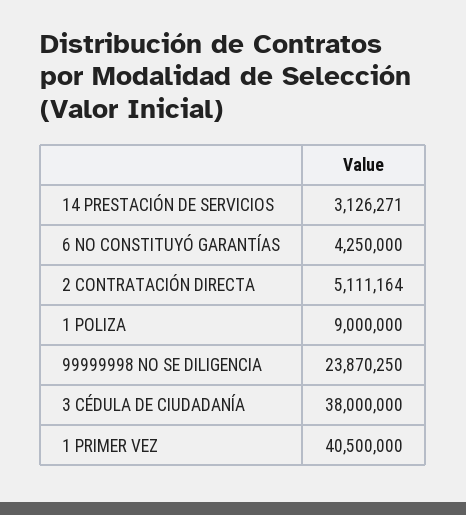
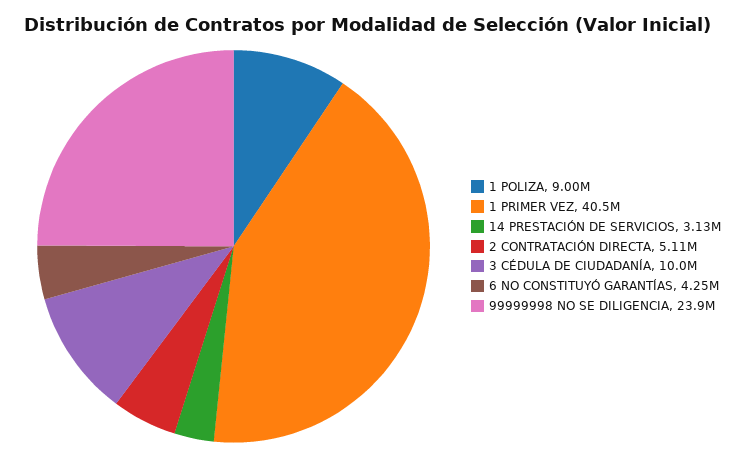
3 CÉDULA DE CIUDADANÍA: 38000000 -> 10000000

